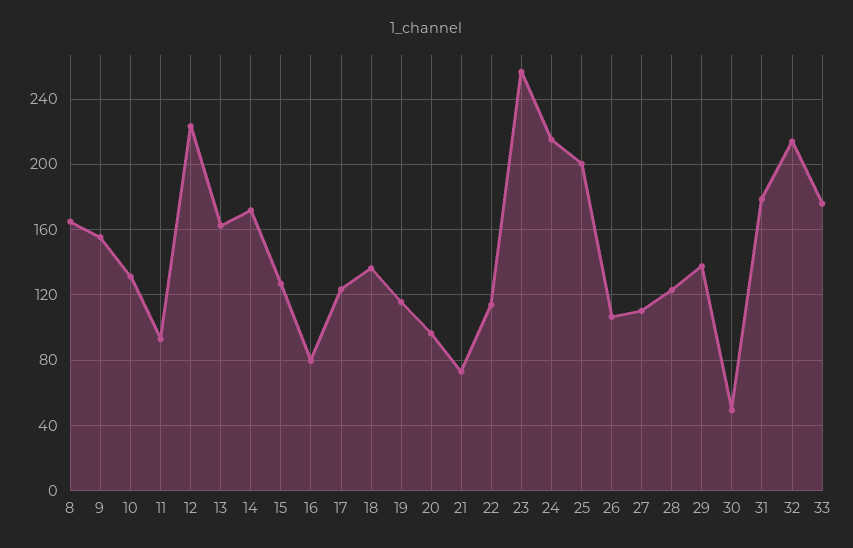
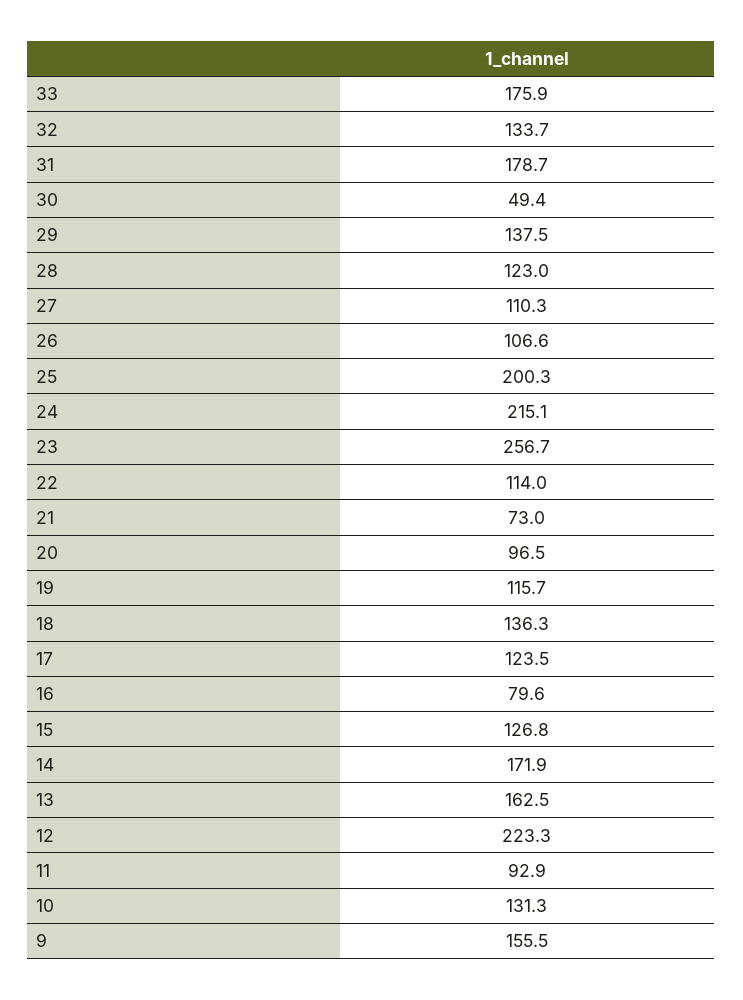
8: 165 -> none
32: 215 -> 133.7

